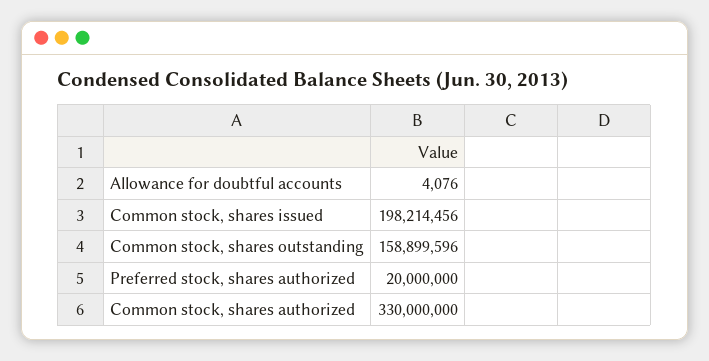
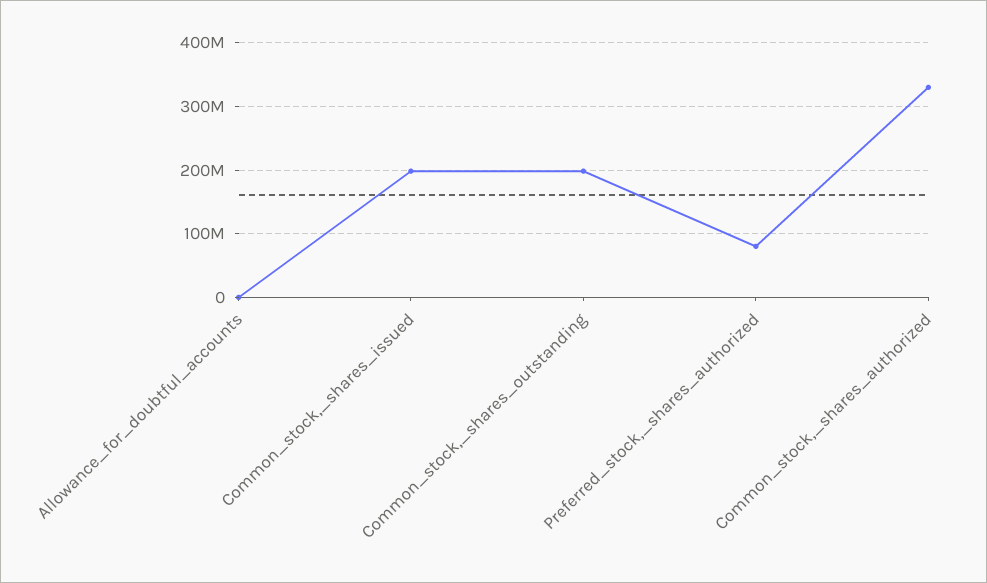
Common stock, shares outstanding: 158899596 -> 200000000
Preferred stock, shares authorized: 20000000 -> 80000000

